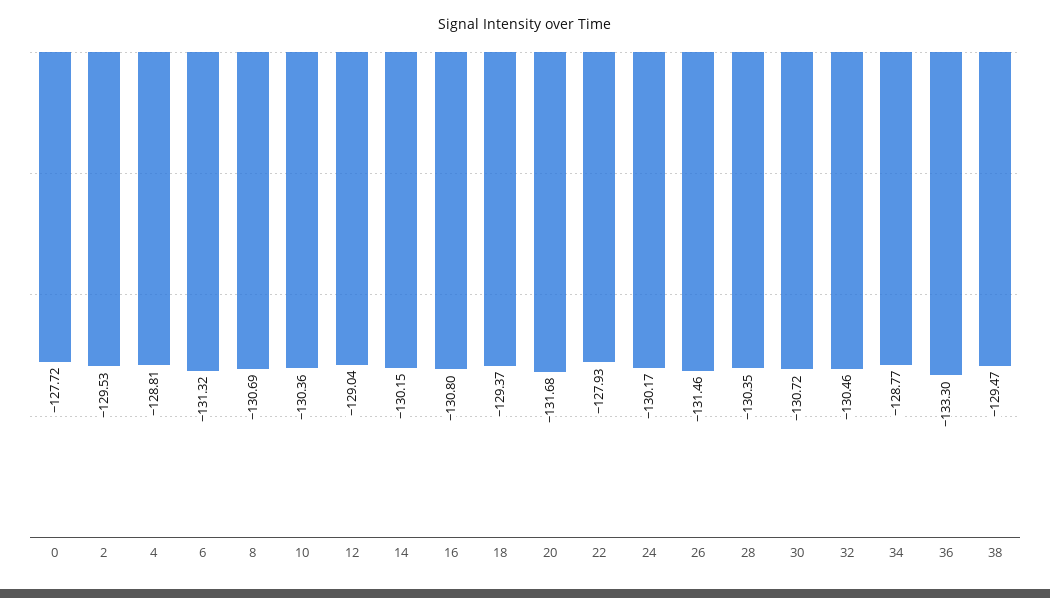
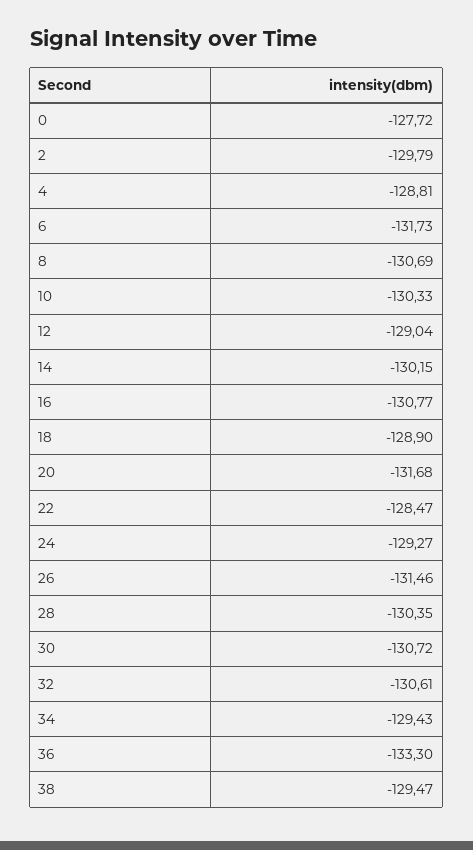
2: -129.53 -> -129.79
6: -131.32 -> -131.73
10: -130.36 -> -130.33
16: -130.8 -> -130.77
18: -129.37 -> -128.9
22: -127.93 -> -128.47
24: -130.17 -> -129.27
32: -130.46 -> -130.61
34: -128.77 -> -129.43

